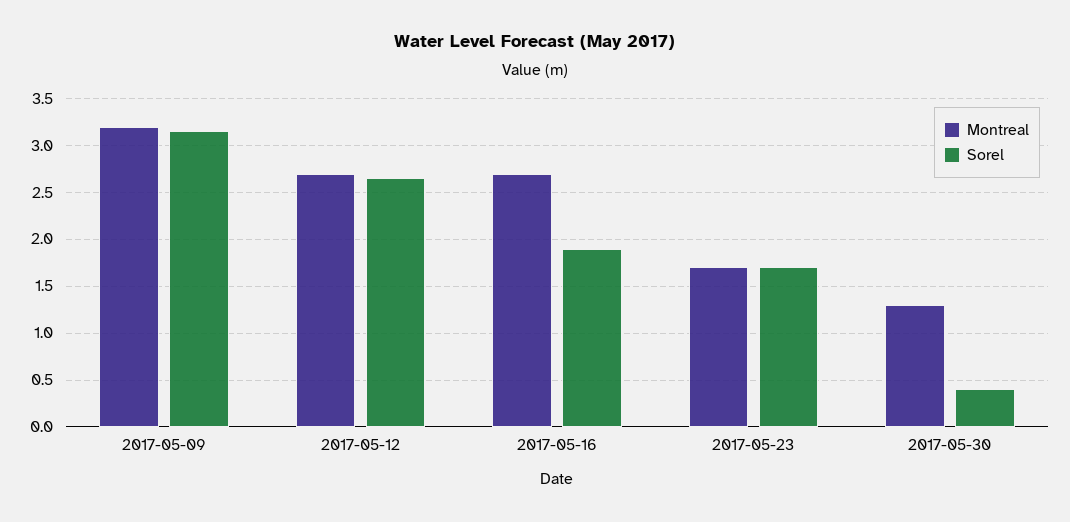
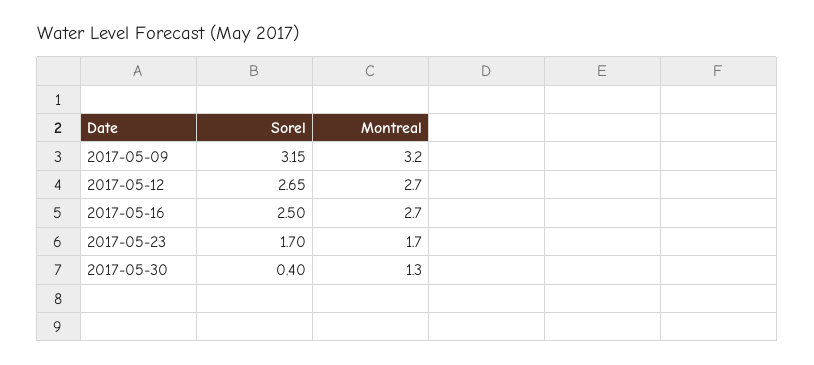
Sorel, 2017-05-16: 1.9 -> 2.5

